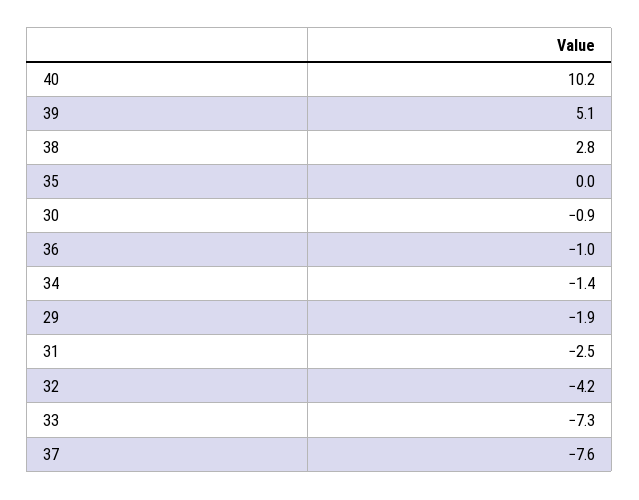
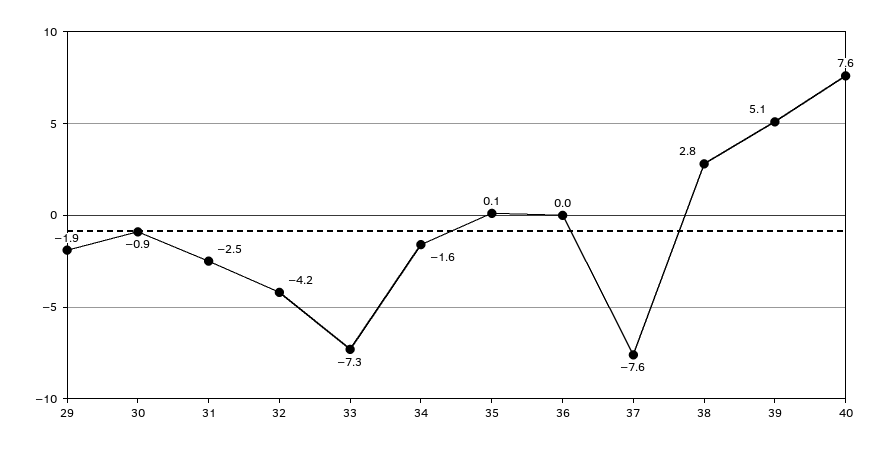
40: 10.2 -> 7.6
35: 0 -> 0.1
36: -1 -> 0
34: -1.4 -> -1.6

